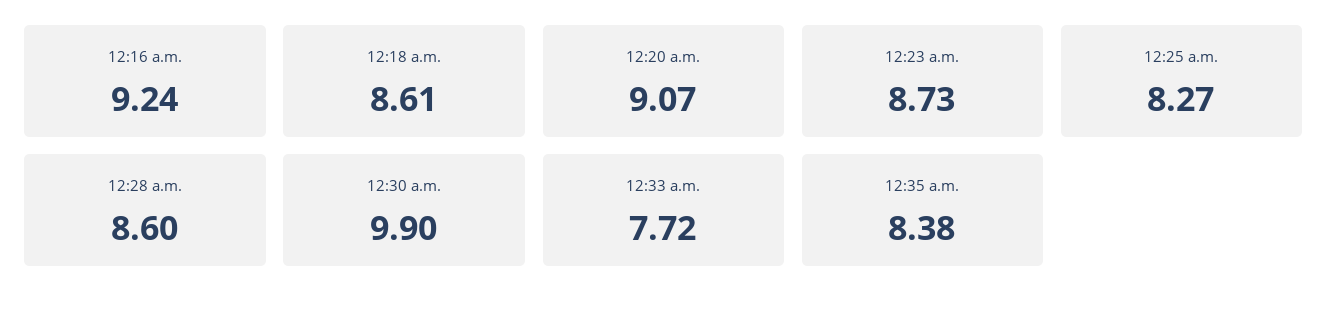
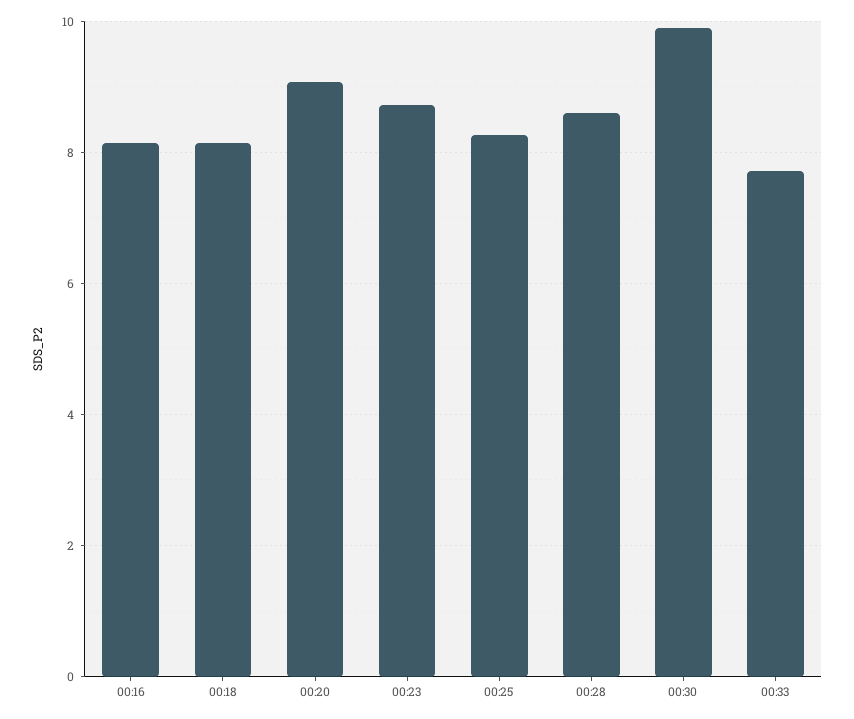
12:16 a.m.: 9.24 -> 8.2
12:18 a.m.: 8.61 -> 8.2
12:35 a.m.: 8.38 -> none

